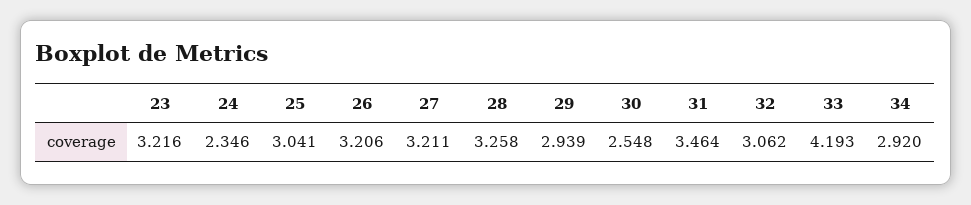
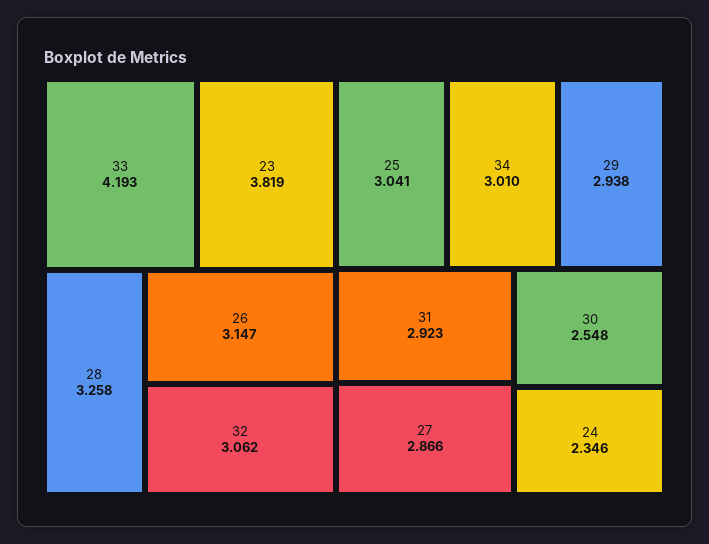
23: 3.216 -> 3.819
26: 3.206 -> 3.147
27: 3.211 -> 2.866
29: 2.939 -> 2.938
31: 3.464 -> 2.923
34: 2.92 -> 3.01

